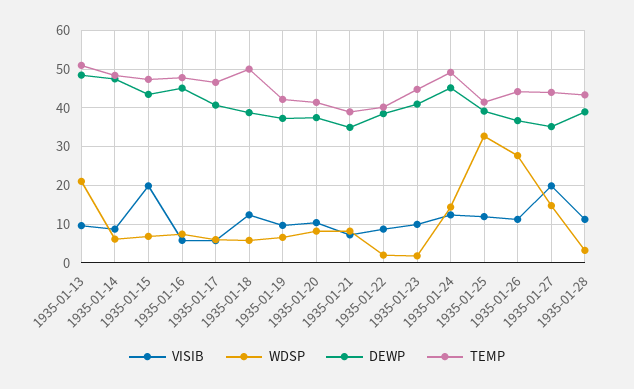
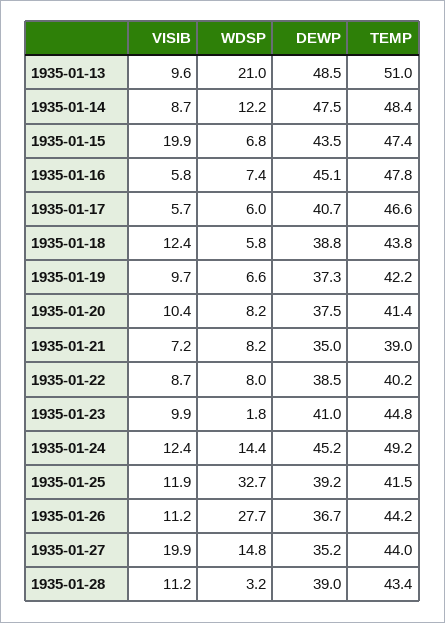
WDSP, 1935-01-14: 6 -> 12.2
TEMP, 1935-01-18: 50 -> 43.8
WDSP, 1935-01-22: 2 -> 8

